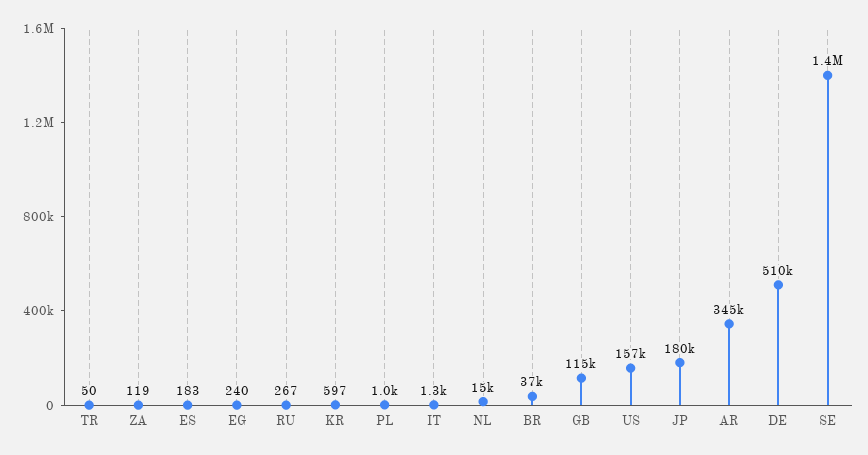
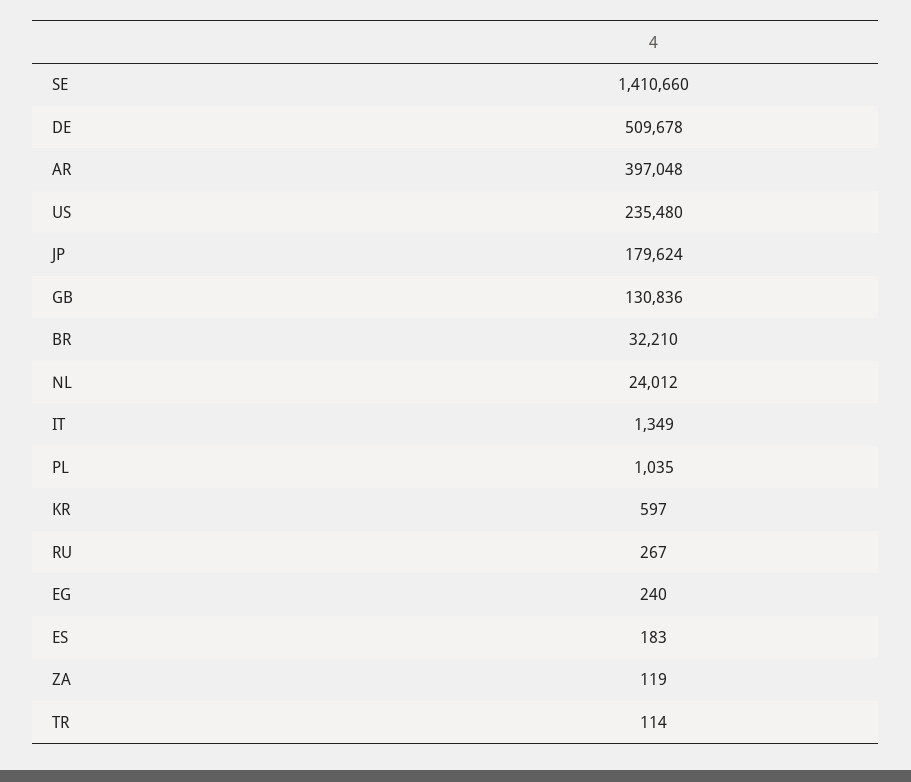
TR: 50 -> 114
NL: 15000 -> 24012
BR: 37000 -> 32210
GB: 115000 -> 130836
US: 157000 -> 235480
AR: 345000 -> 397048

